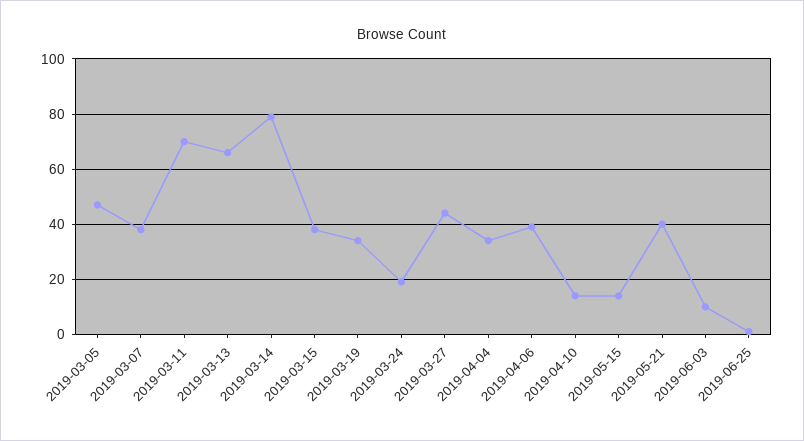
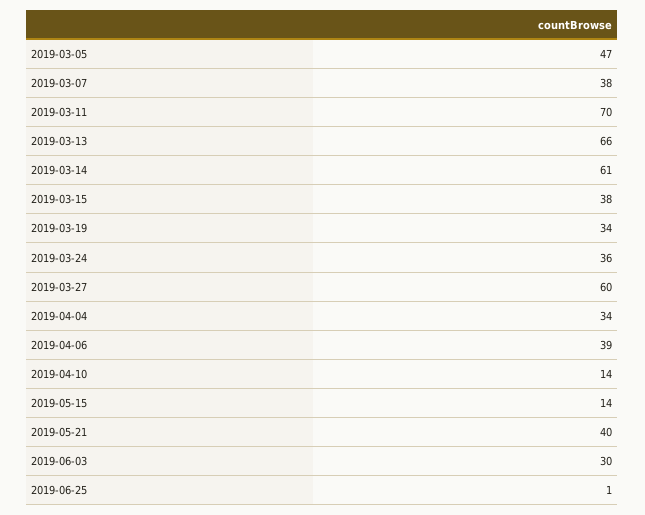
2019-03-14: 80 -> 61
2019-03-24: 20 -> 36
2019-03-27: 45 -> 60
2019-06-03: 10 -> 30

